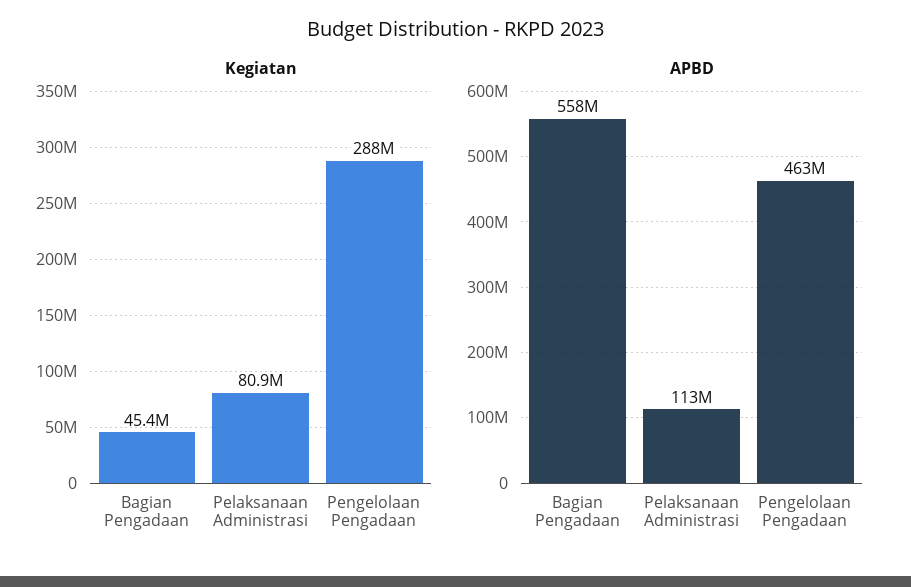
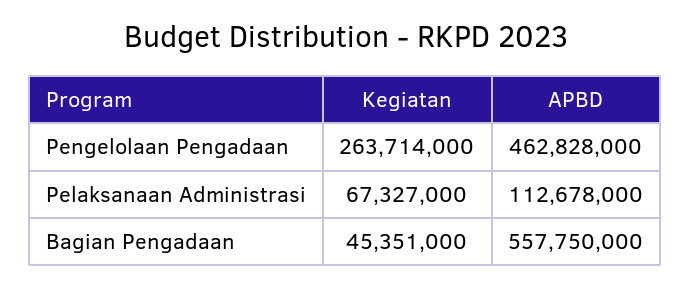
Kegiatan, Pelaksanaan Administrasi: 80900000 -> 67327000
Kegiatan, Pengelolaan Pengadaan: 288000000 -> 263714000

